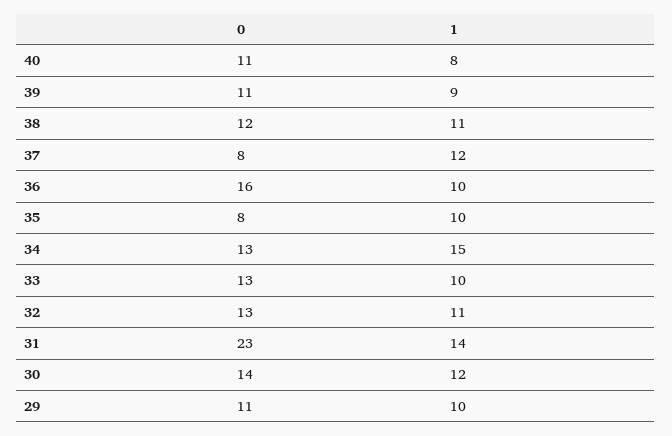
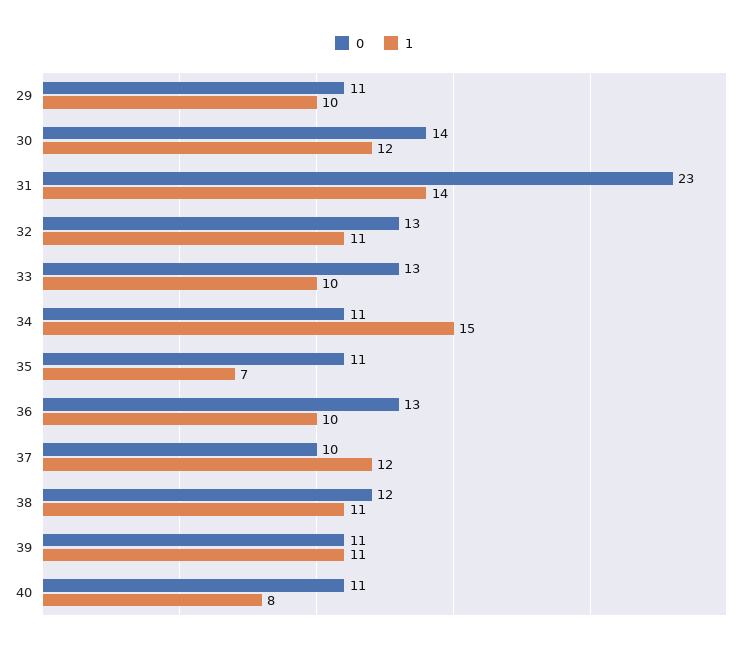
1, 39: 9 -> 11
0, 37: 8 -> 10
0, 36: 16 -> 13
0, 35: 8 -> 11
1, 35: 10 -> 7
0, 34: 13 -> 11

